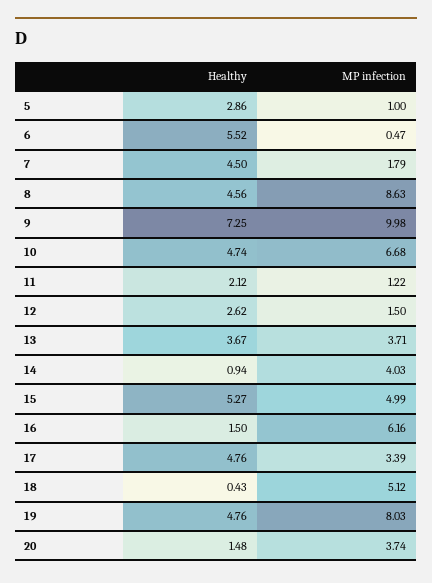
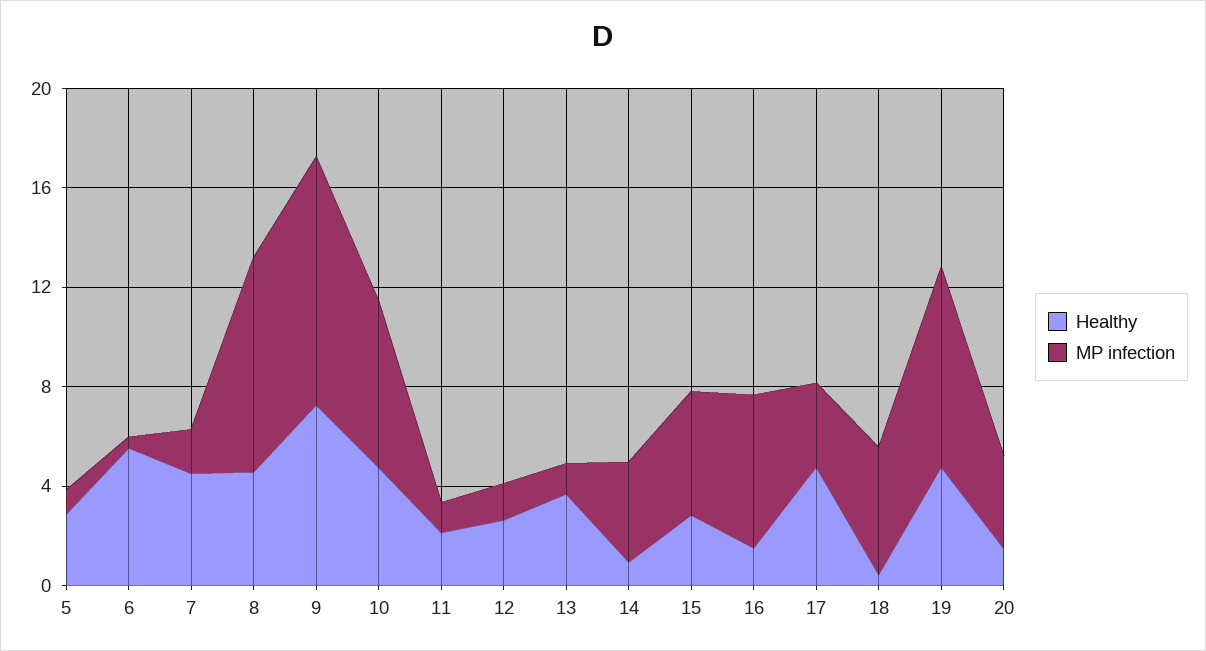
MP infection, 13: 3.71 -> 1
Healthy, 15: 5.27 -> 3

